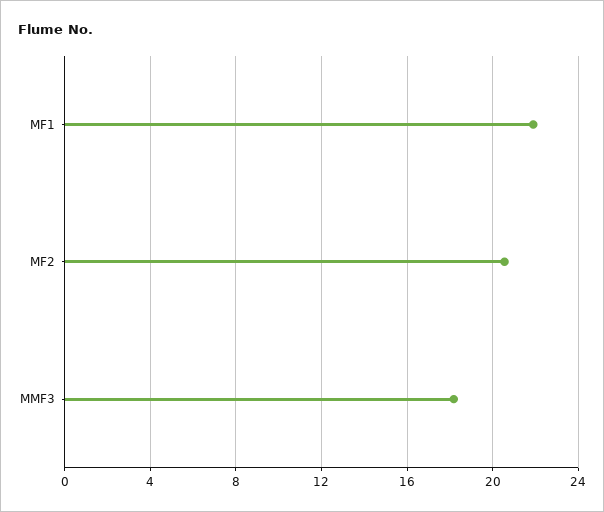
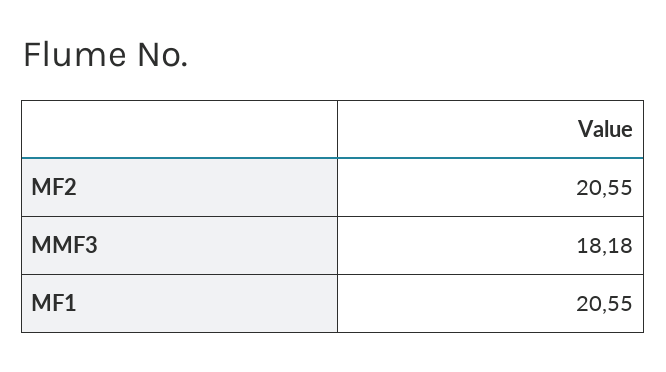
MF1: 22 -> 20.55

